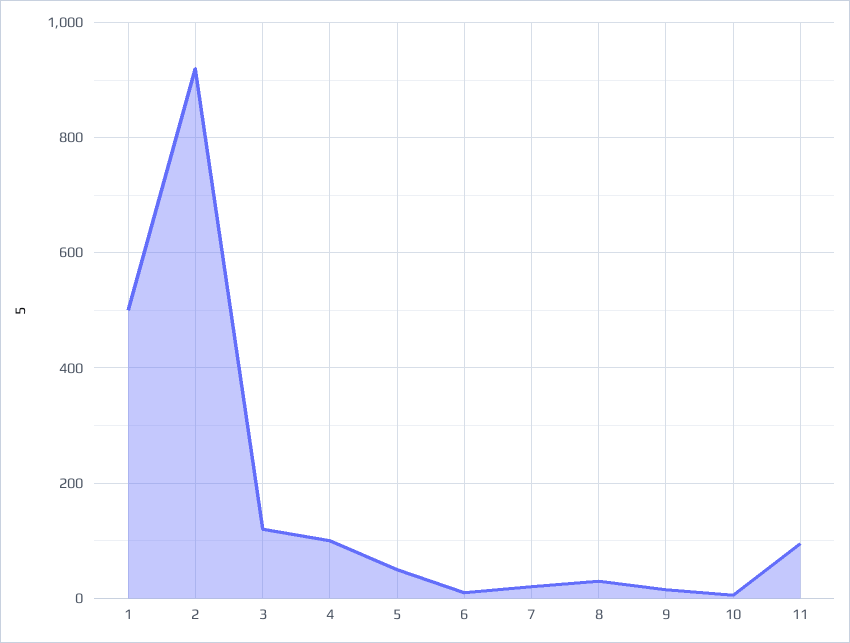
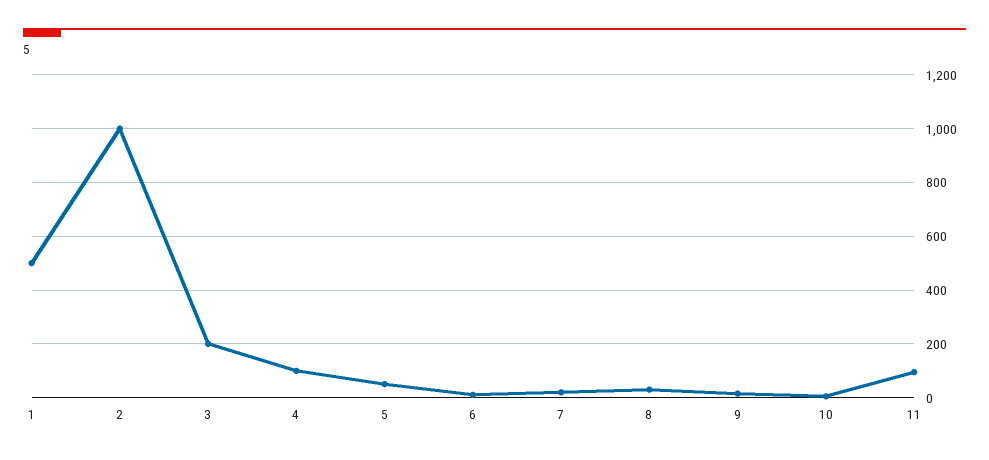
2: 920 -> 1000
3: 120 -> 200

